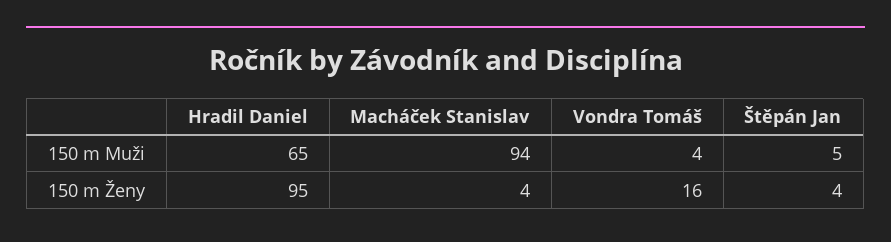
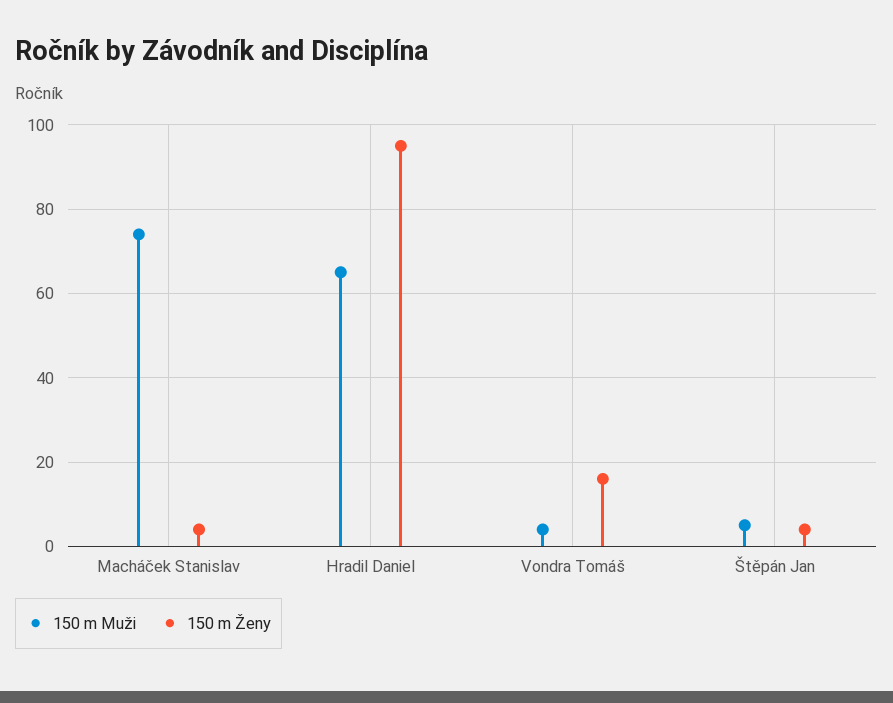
150 m Muži, Macháček Stanislav: 94 -> 75

